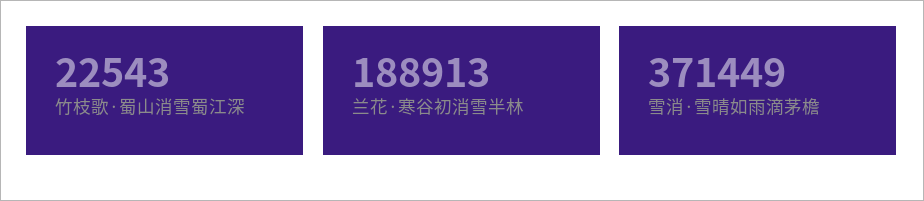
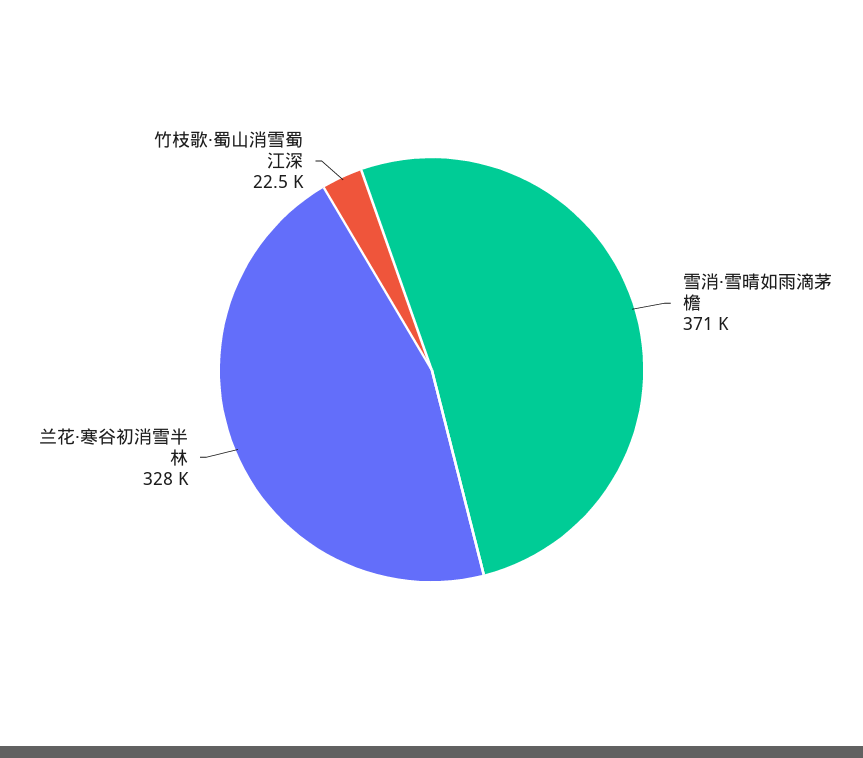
兰花·寒谷初消雪半林: 188913 -> 328000

